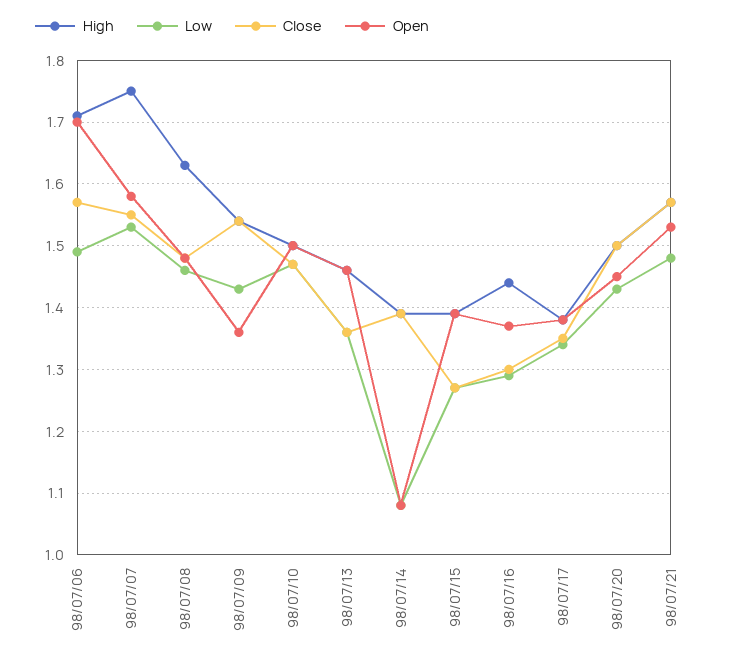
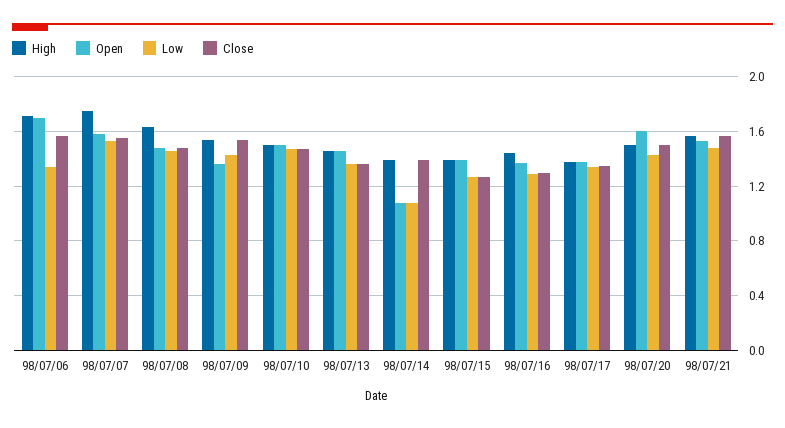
Low, 98/07/06: 1.49 -> 1.35
Open, 98/07/20: 1.45 -> 1.6

